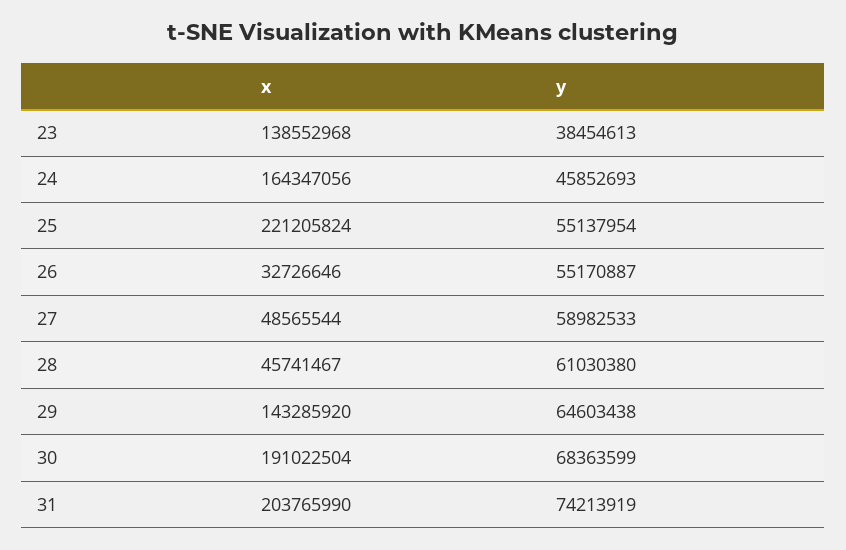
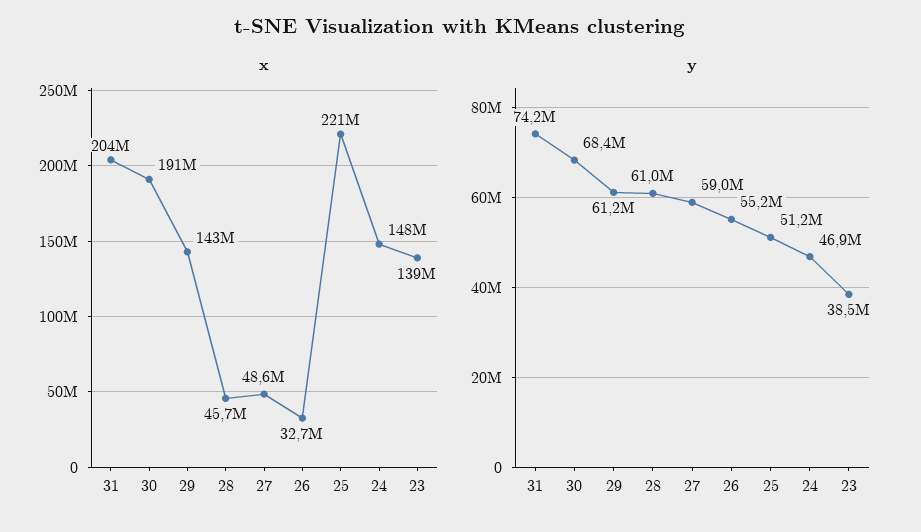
x, 24: 164347056 -> 148000000
y, 24: 45852693 -> 46900000
y, 25: 55137954 -> 51200000
y, 29: 64603438 -> 61200000

